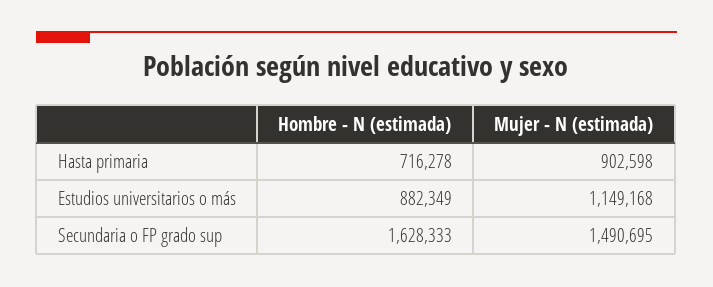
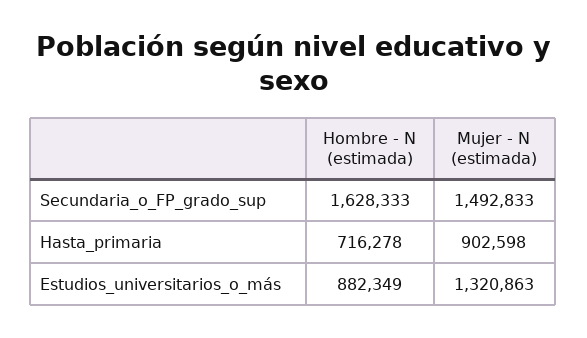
Mujer - N (estimada), Estudios universitarios o más: 1149168 -> 1320863
Mujer - N (estimada), Secundaria o FP grado sup: 1490695 -> 1492833

